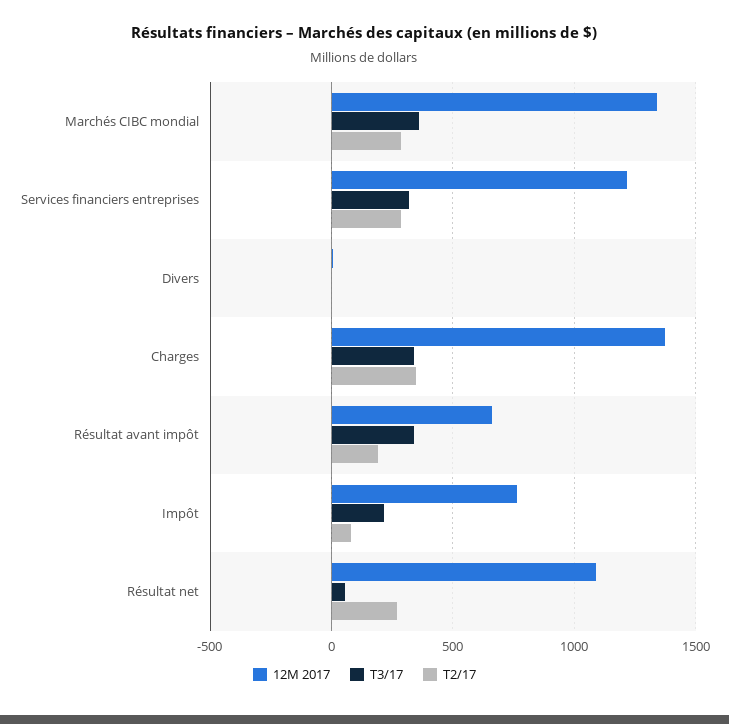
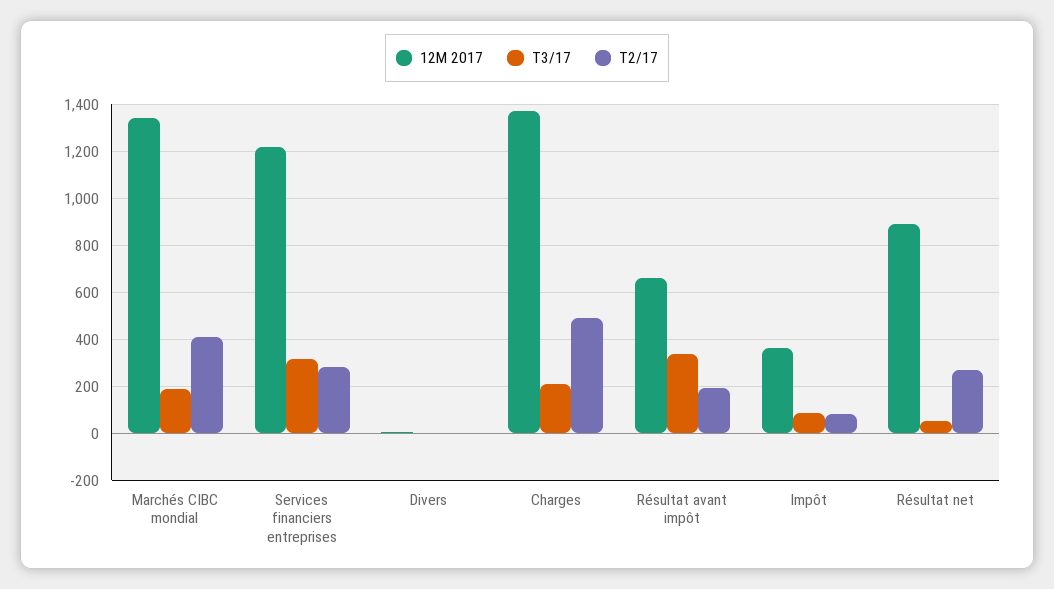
T3/17, Marchés CIBC mondial: 350 -> 200
T2/17, Marchés CIBC mondial: 300 -> 400
T3/17, Charges: 350 -> 200
T2/17, Charges: 350 -> 500
12M 2017, Impôt: 750 -> 350
T3/17, Impôt: 200 -> 100
12M 2017, Résultat net: 1100 -> 900

